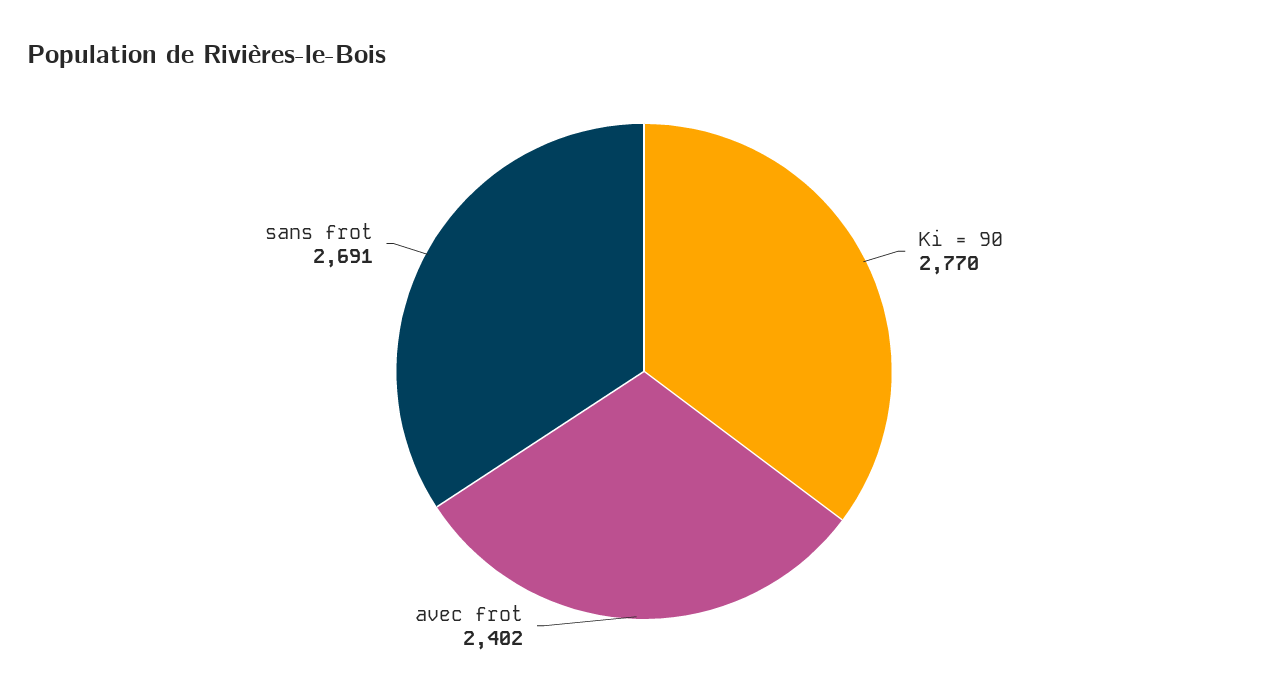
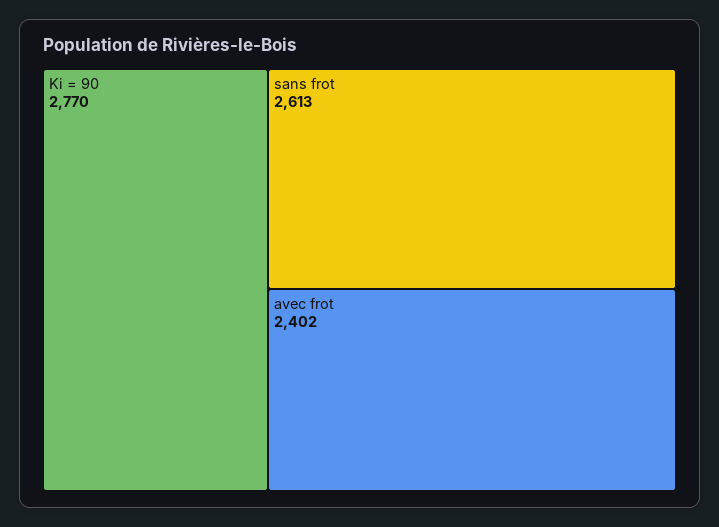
sans frot: 2691 -> 2613

